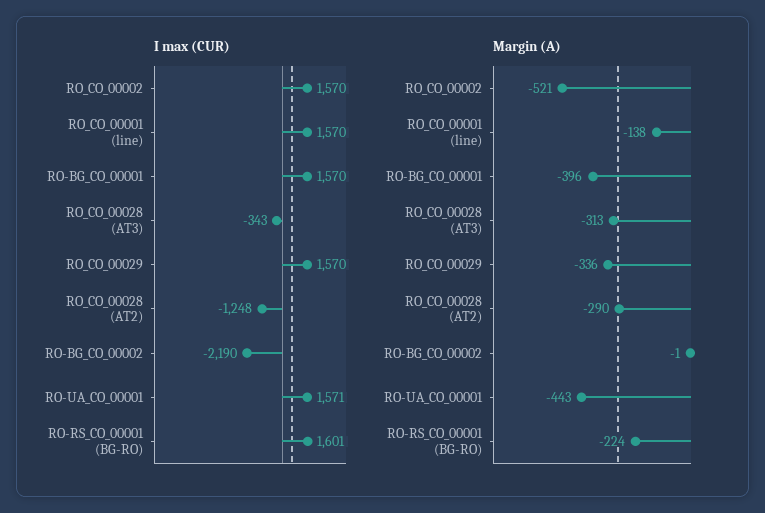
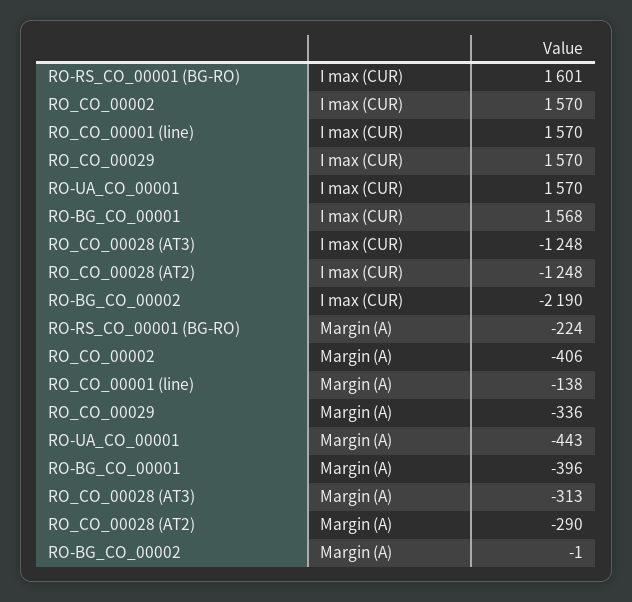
I max (CUR), RO-BG_CO_00001: 1570 -> 1568
I max (CUR), RO_CO_00028 (AT3): -343 -> -1248
I max (CUR), RO-UA_CO_00001: 1571 -> 1570
Margin (A), RO_CO_00002: -521 -> -406

